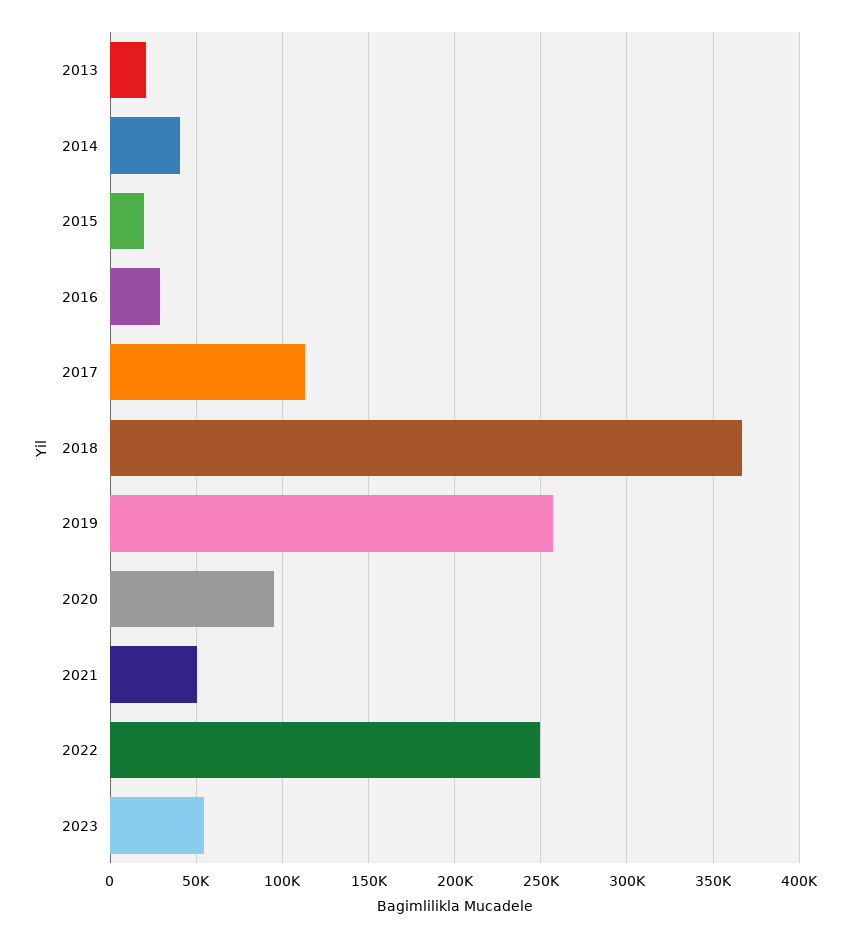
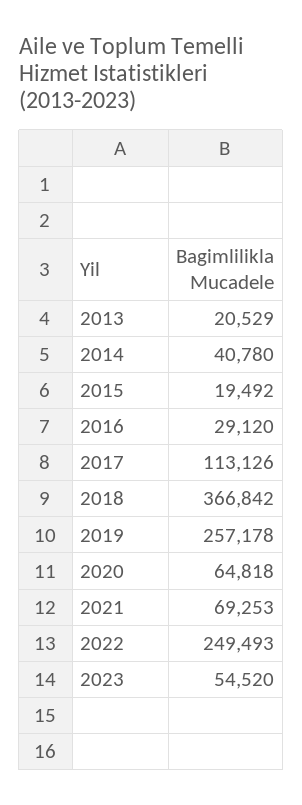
2020: 95000 -> 64818
2021: 50000 -> 69253

